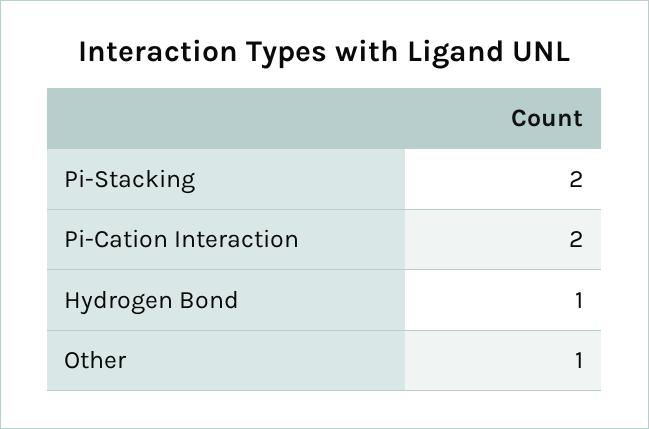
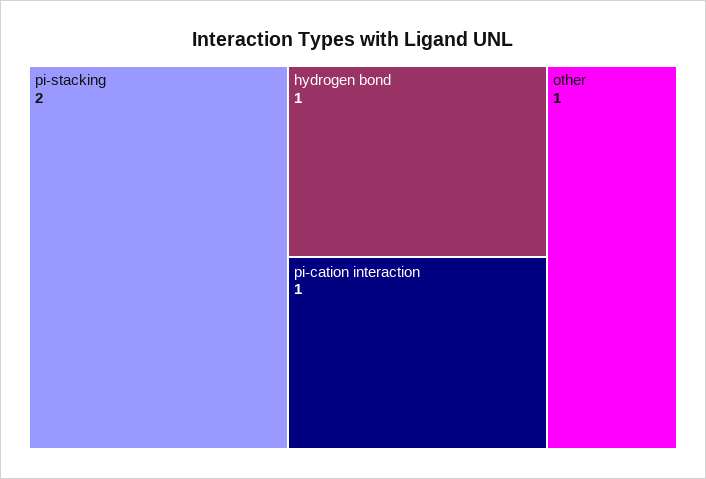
Pi-Cation Interaction: 2 -> 1

